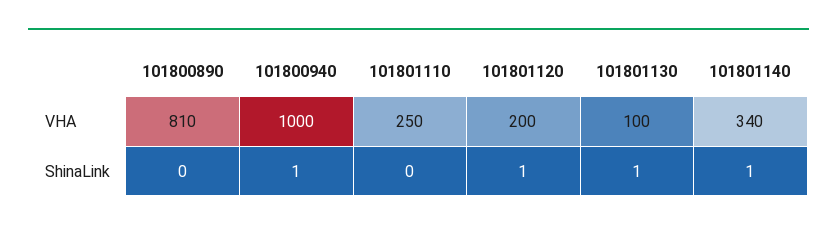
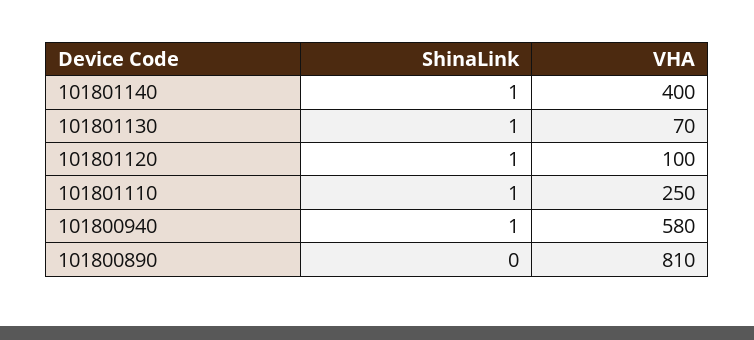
101800940, VHA: 1000 -> 580
101801120, VHA: 200 -> 100
101801130, VHA: 100 -> 70
101801140, VHA: 340 -> 400
101801110, ShinaLink: 0 -> 1

